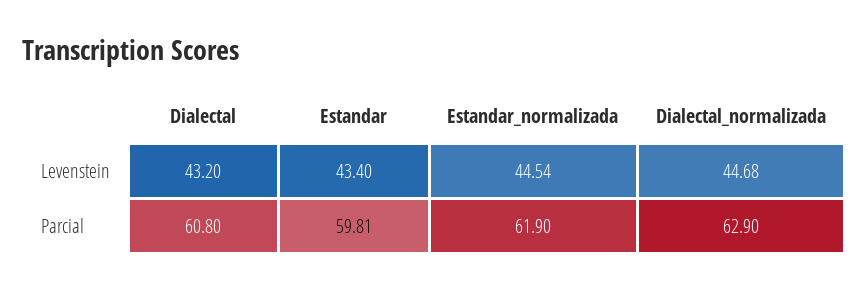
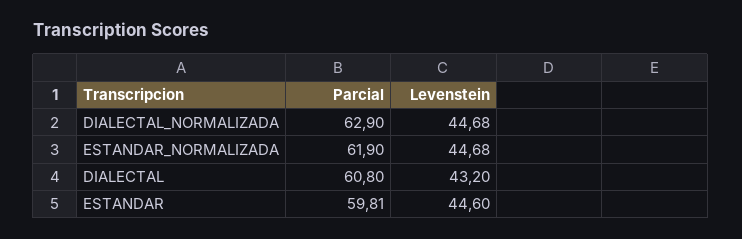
Estandar, Levenstein: 43.4 -> 44.6
Estandar_normalizada, Levenstein: 44.54 -> 44.68

